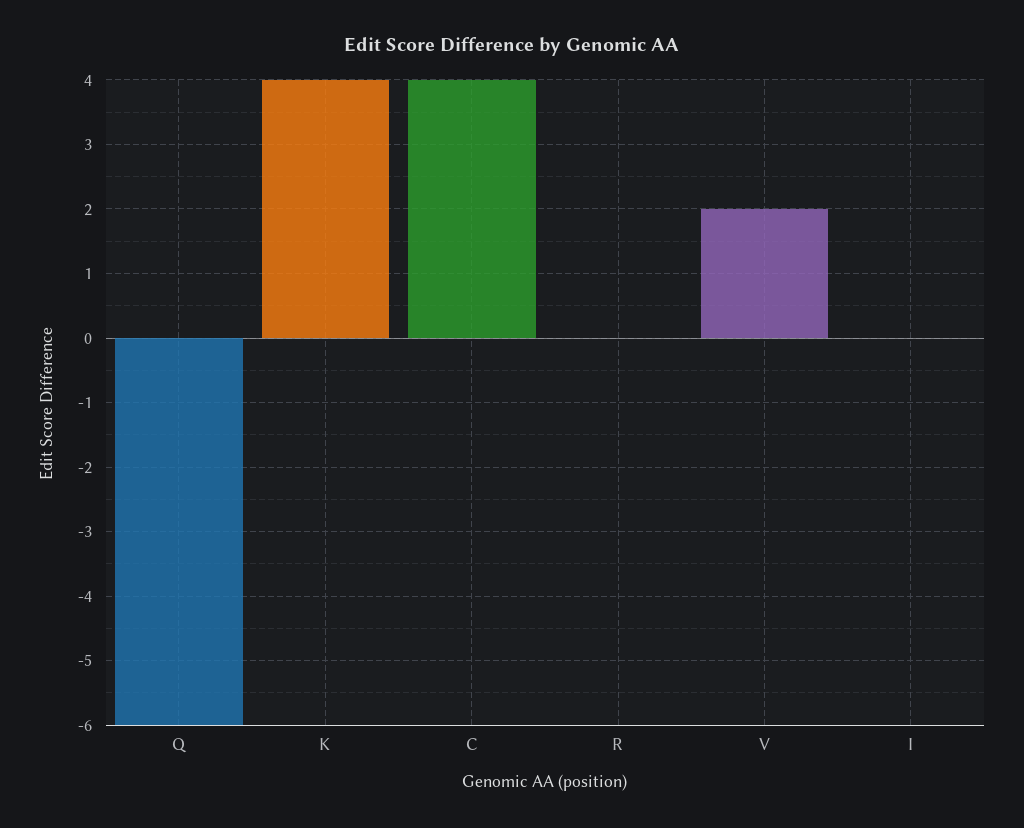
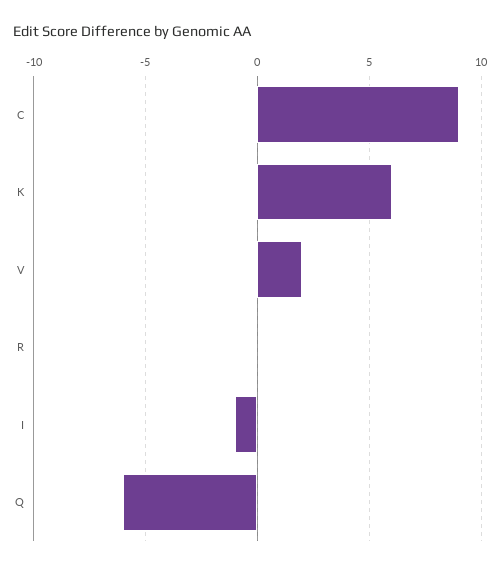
K: 4 -> 6
C: 4 -> 9
I: 0 -> -1

